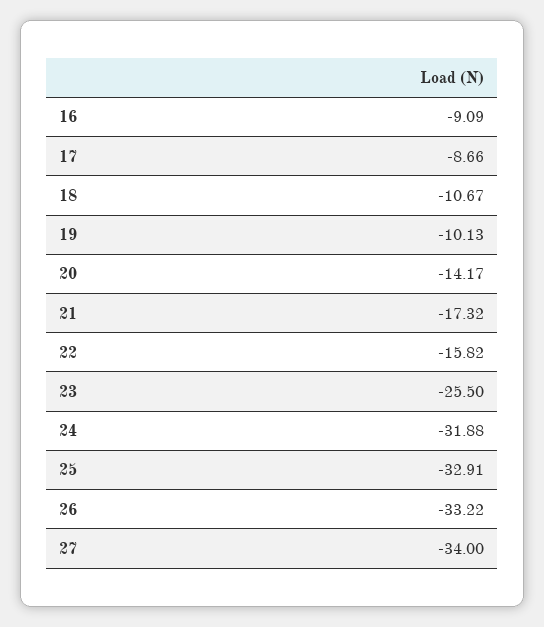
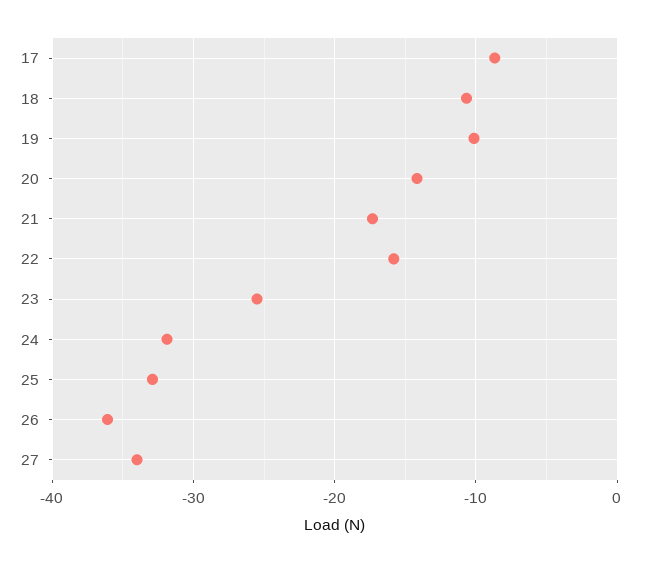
16: -9.09 -> none
26: -33.22 -> -36

